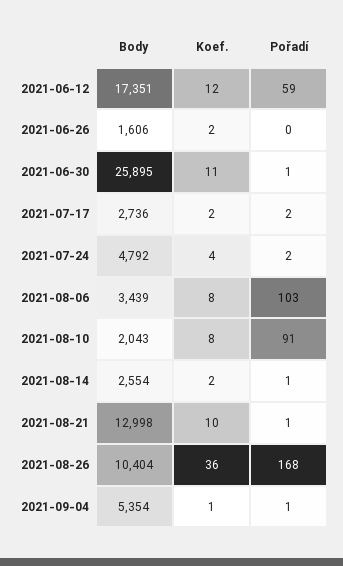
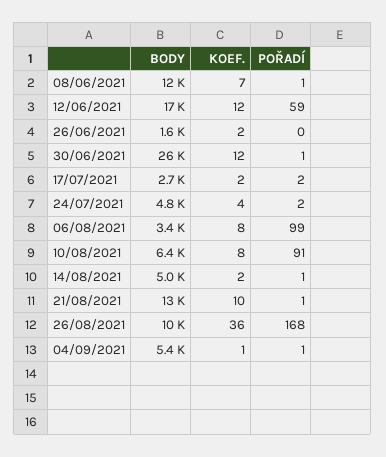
Koef., 2021-06-30: 11 -> 12
Pořadí, 2021-08-06: 103 -> 99
Body, 2021-08-10: 2043 -> 6400
Body, 2021-08-14: 2554 -> 5000
Body, 08/06/2021: none -> 12000
Koef., 08/06/2021: none -> 7
Pořadí, 08/06/2021: none -> 1

